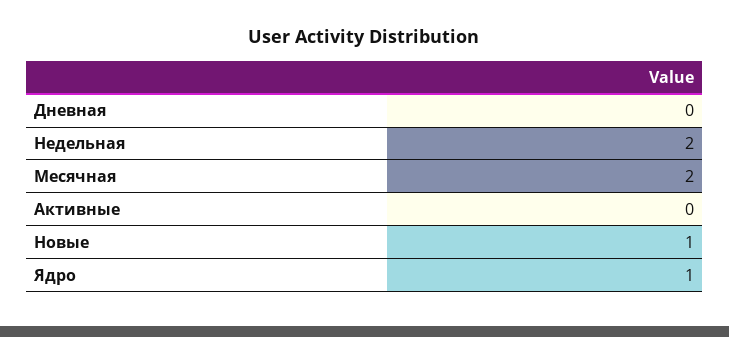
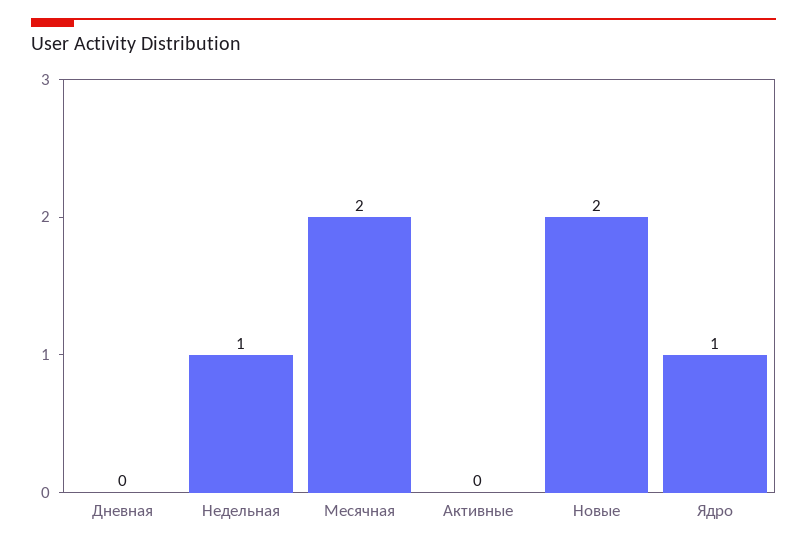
Недельная: 2 -> 1
Новые: 1 -> 2

